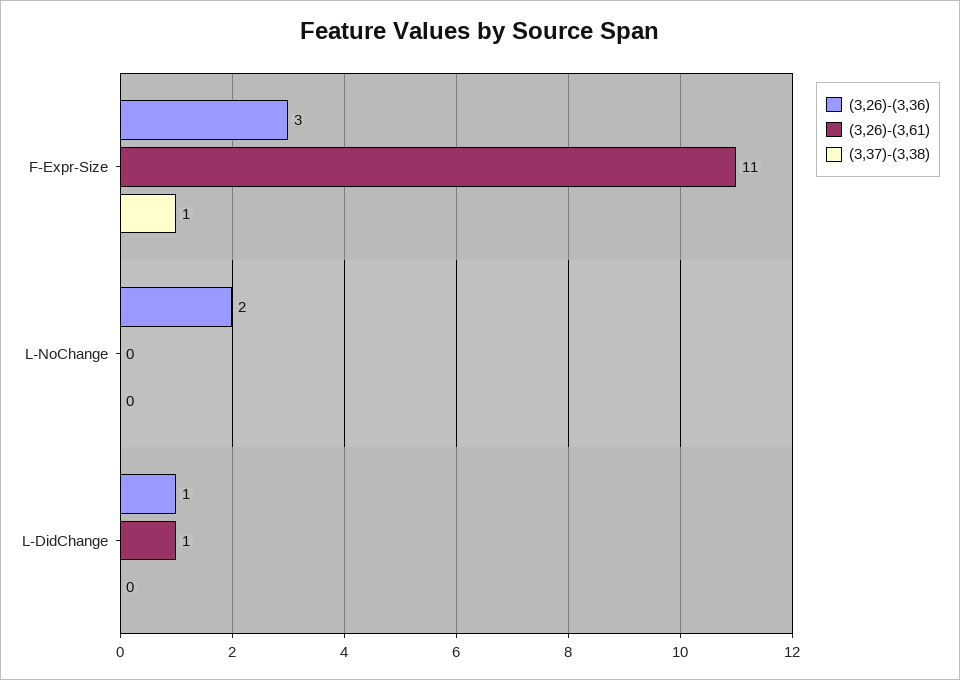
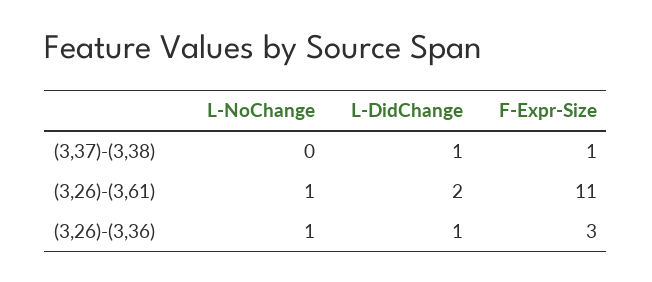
(3,26)-(3,36), L-NoChange: 2 -> 1
(3,26)-(3,61), L-NoChange: 0 -> 1
(3,26)-(3,61), L-DidChange: 1 -> 2
(3,37)-(3,38), L-DidChange: 0 -> 1

